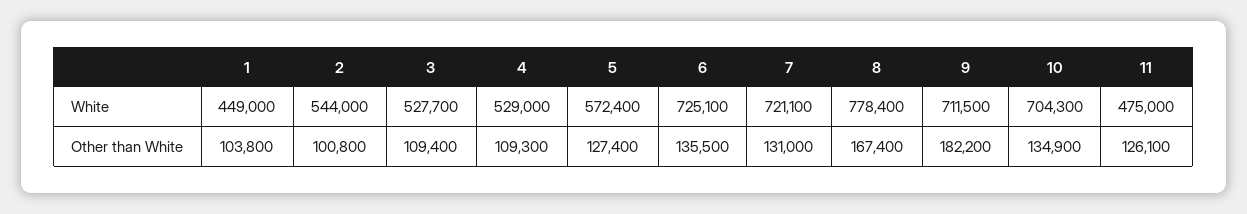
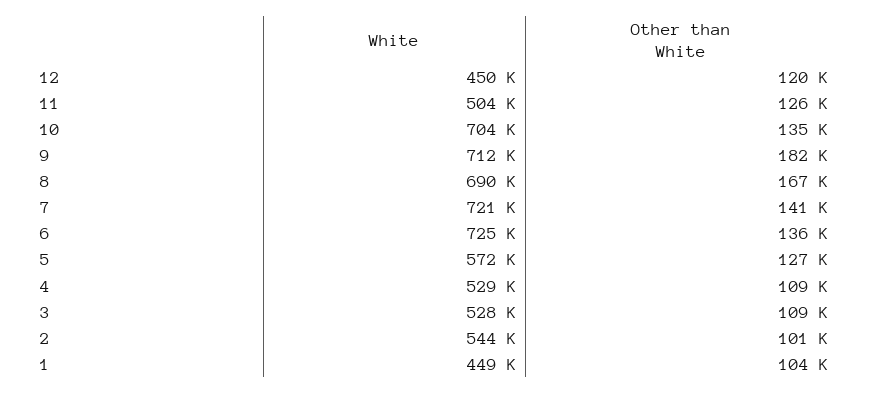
8, White: 778400 -> 690000
11, White: 475000 -> 504000
7, Other than White: 131000 -> 141000
12, White: none -> 450000
12, Other than White: none -> 120000

